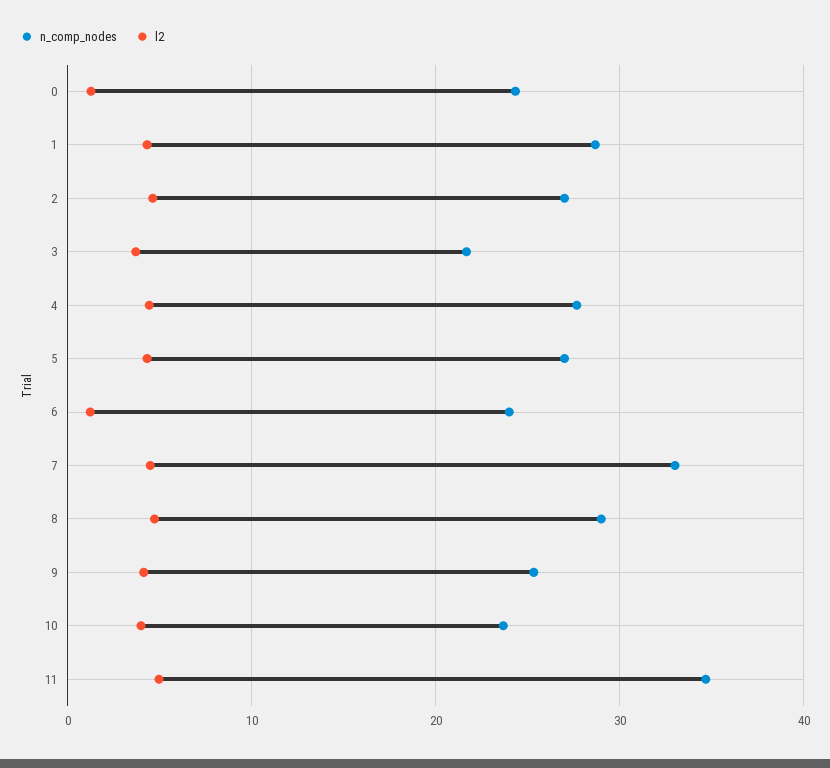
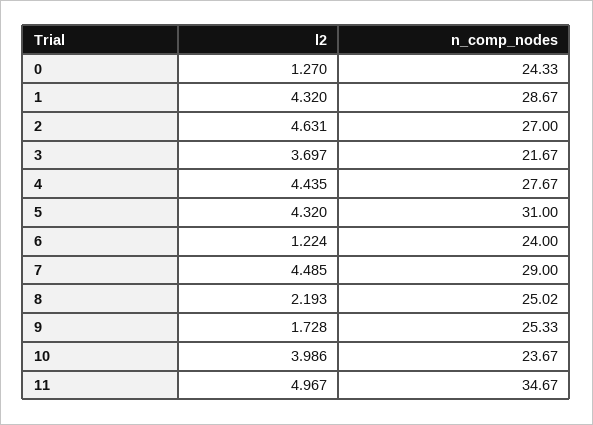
n_comp_nodes, 5: 27 -> 31
n_comp_nodes, 7: 33 -> 29
n_comp_nodes, 8: 29 -> 25.02
l2, 8: 5 -> 2.193
l2, 9: 4 -> 1.728

